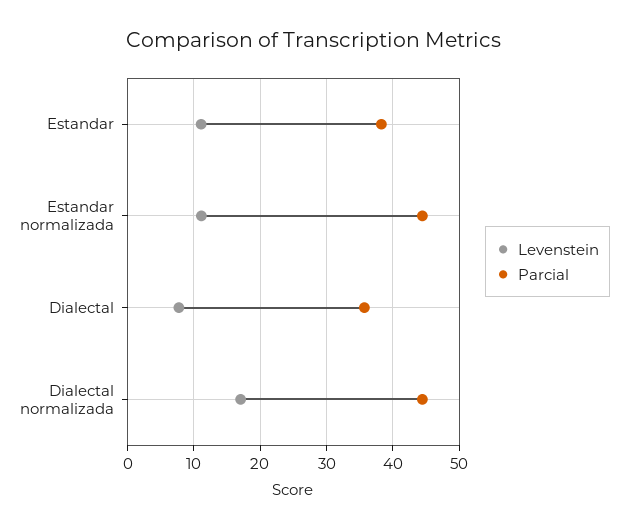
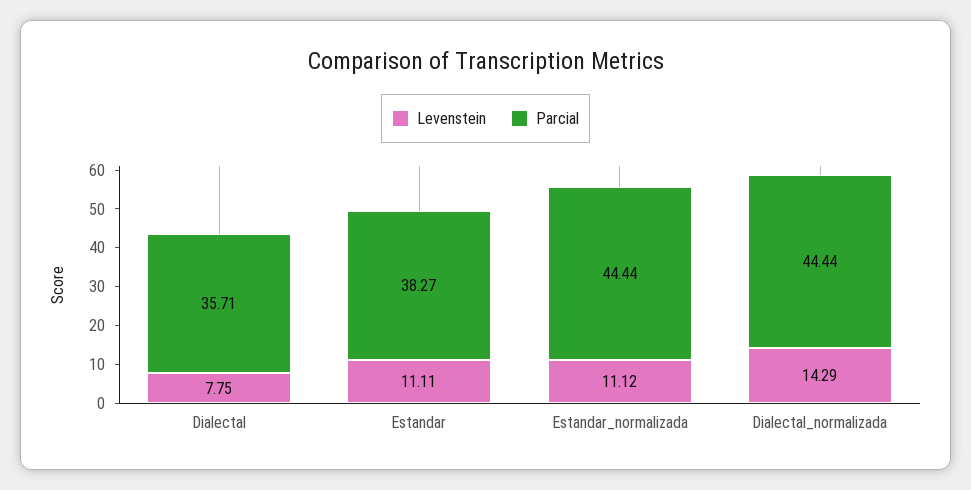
Levenstein, Dialectal normalizada: 17 -> 14.29

